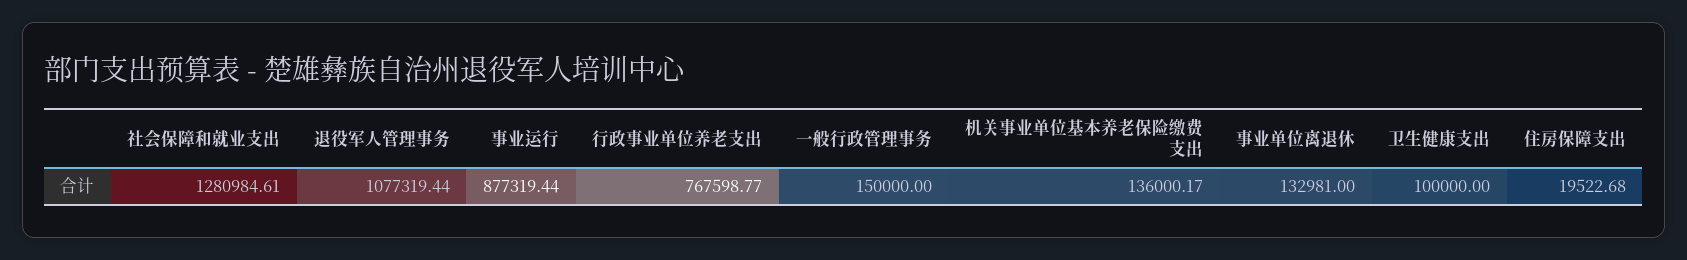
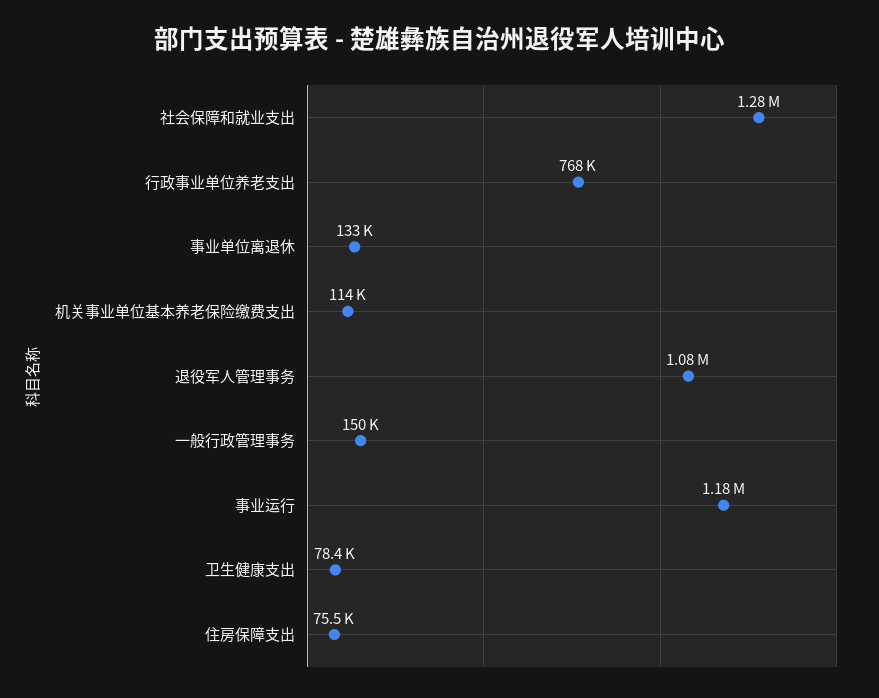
事业运行: 877319.44 -> 1180000
机关事业单位基本养老保险缴费支出: 136000.17 -> 114000
卫生健康支出: 100000 -> 78400
住房保障支出: 19522.68 -> 75500

